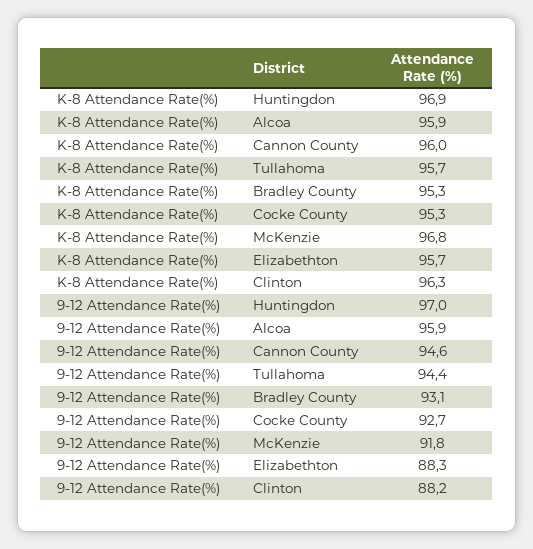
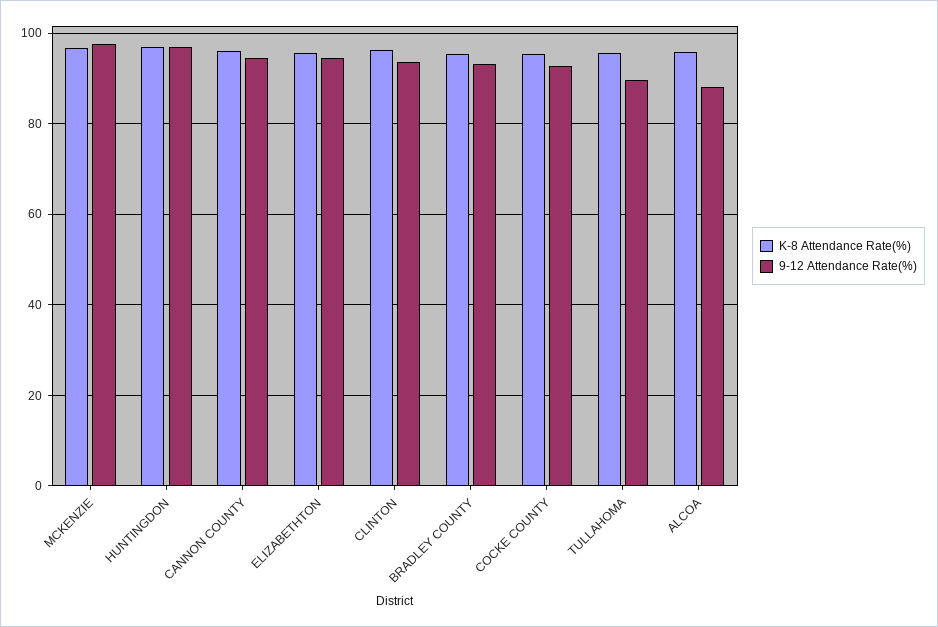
9-12 Attendance Rate(%), Alcoa: 95.9 -> 88
9-12 Attendance Rate(%), Tullahoma: 94.4 -> 90
9-12 Attendance Rate(%), McKenzie: 91.8 -> 98
9-12 Attendance Rate(%), Elizabethton: 88.3 -> 94
9-12 Attendance Rate(%), Clinton: 88.2 -> 94

